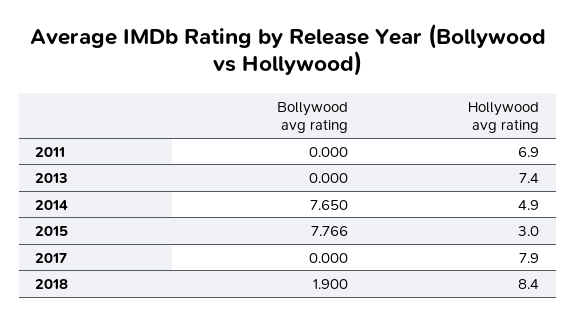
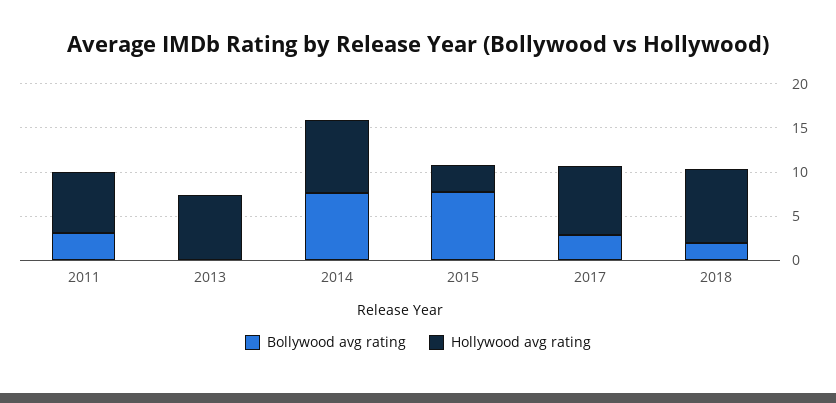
Bollywood avg rating, 2011: 0 -> 3
Hollywood avg rating, 2014: 4.9 -> 8
Bollywood avg rating, 2017: 0 -> 3

